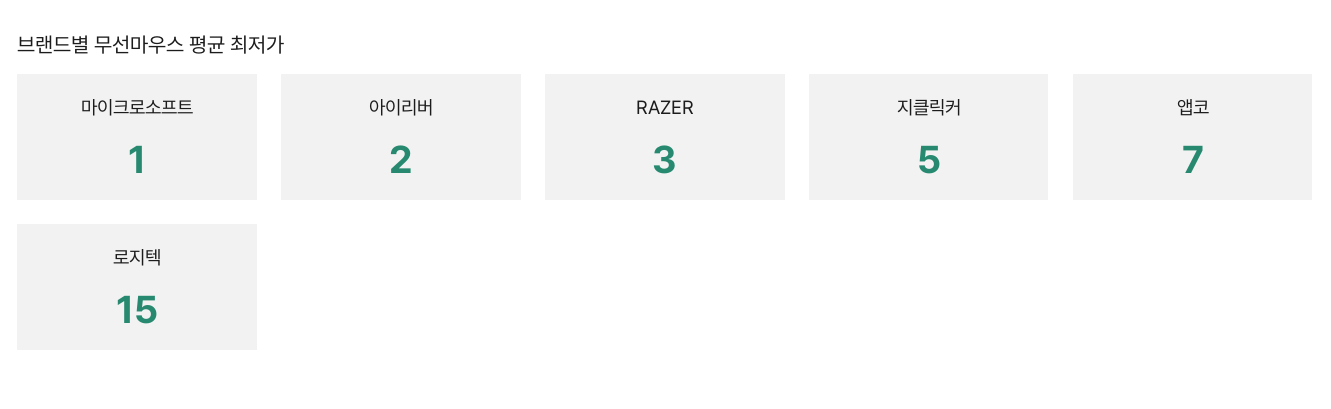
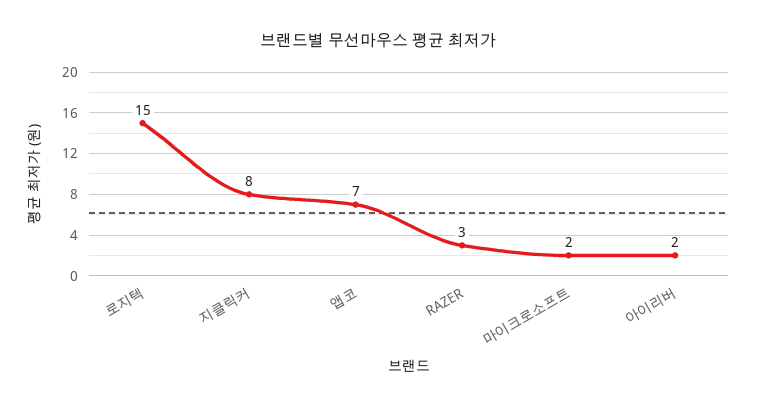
마이크로소프트: 1 -> 2
지클릭커: 5 -> 8

